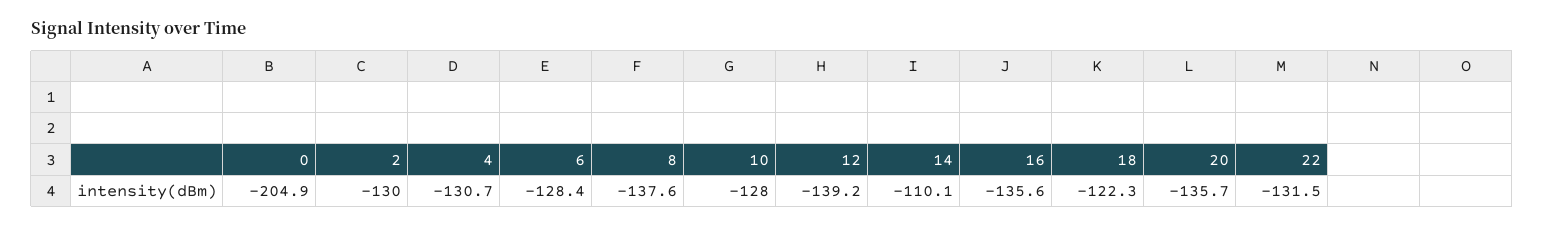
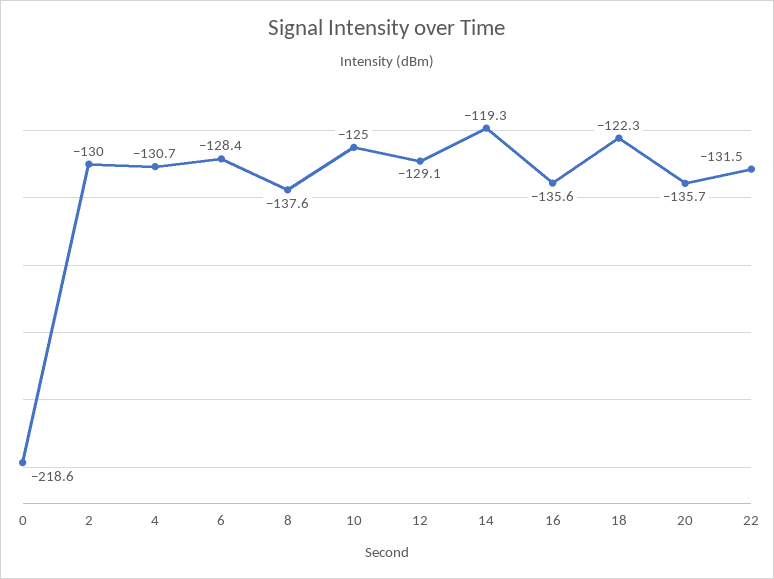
0: -204.9 -> -218.6
10: -128 -> -125
12: -139.2 -> -129.1
14: -110.1 -> -119.3

